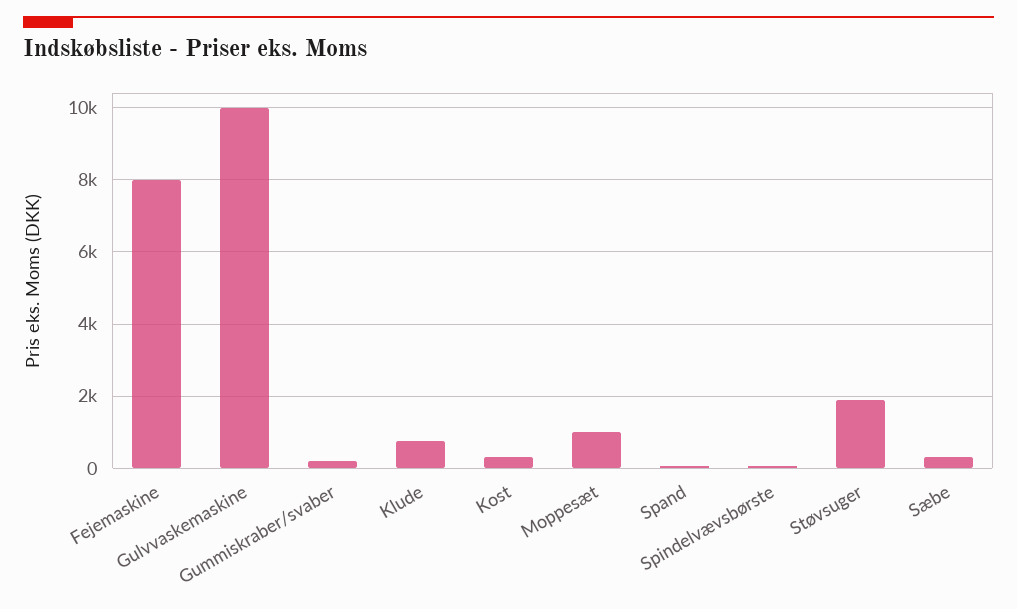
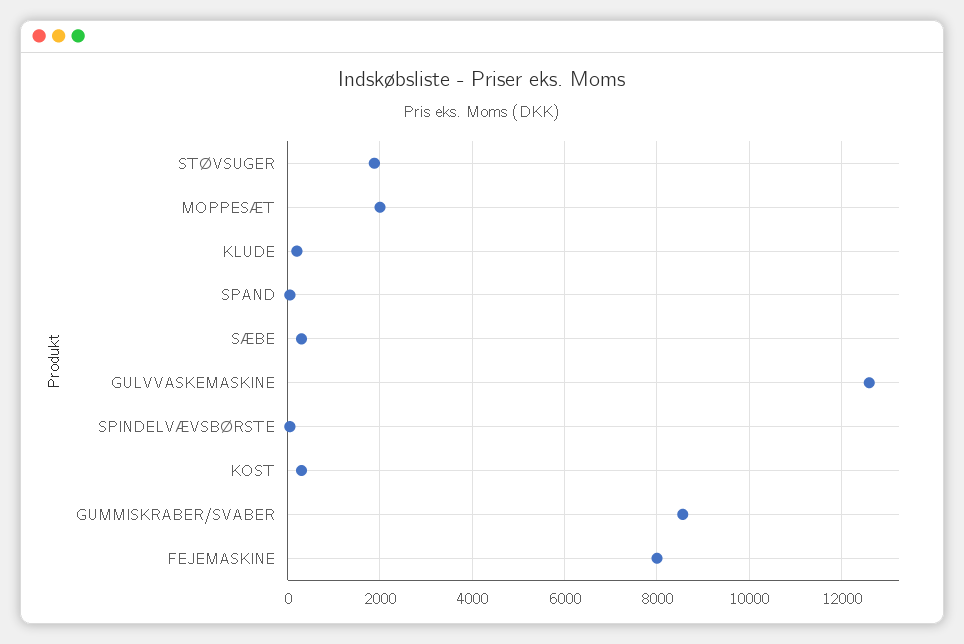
Gulvvaskemaskine: 10000 -> 12600
Gummiskraber/svaber: 200 -> 8600
Klude: 800 -> 200
Moppesæt: 1000 -> 2000

